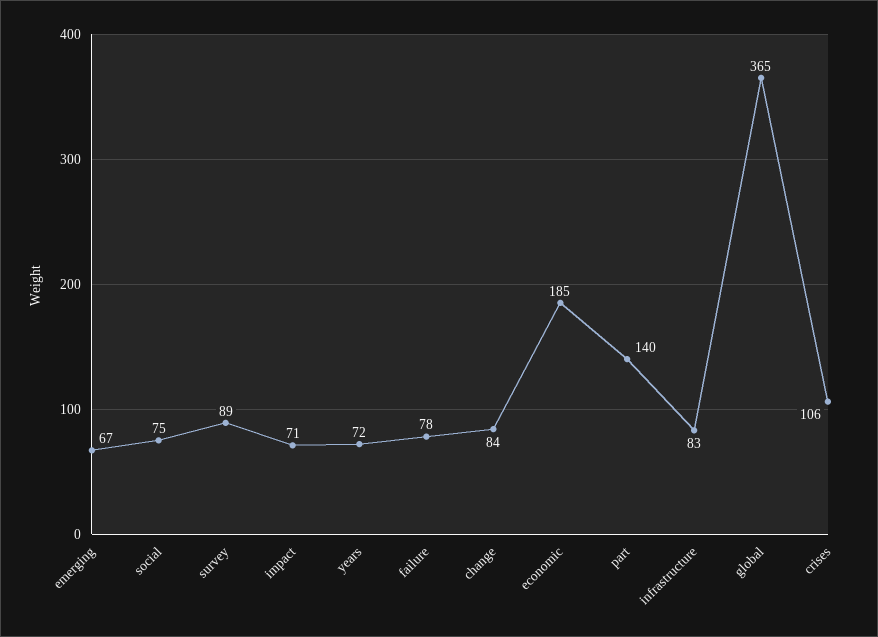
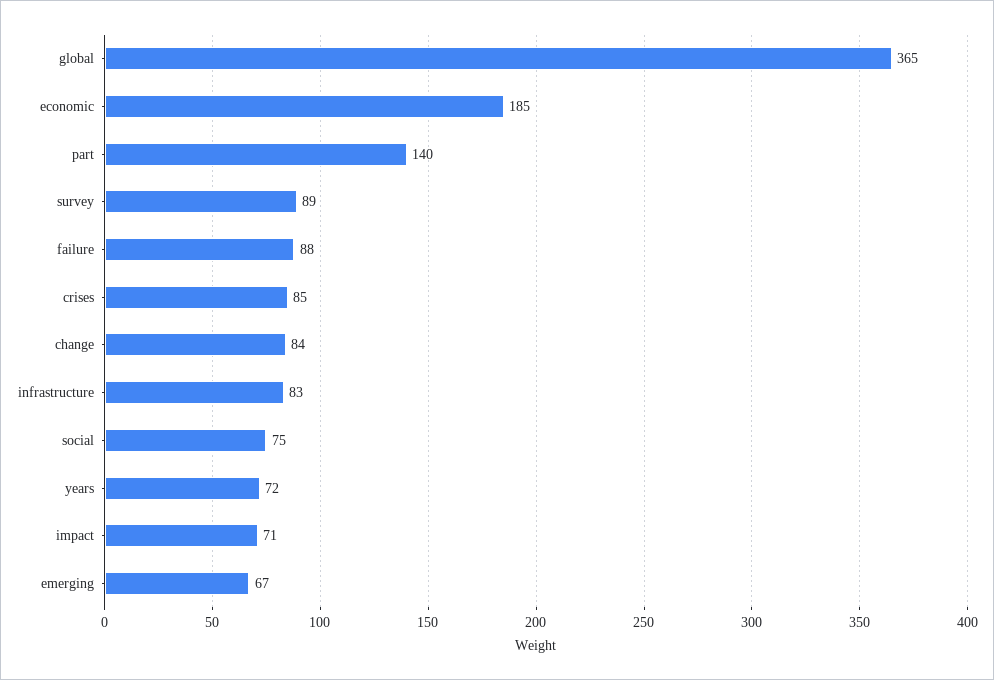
failure: 78 -> 88
crises: 106 -> 85

